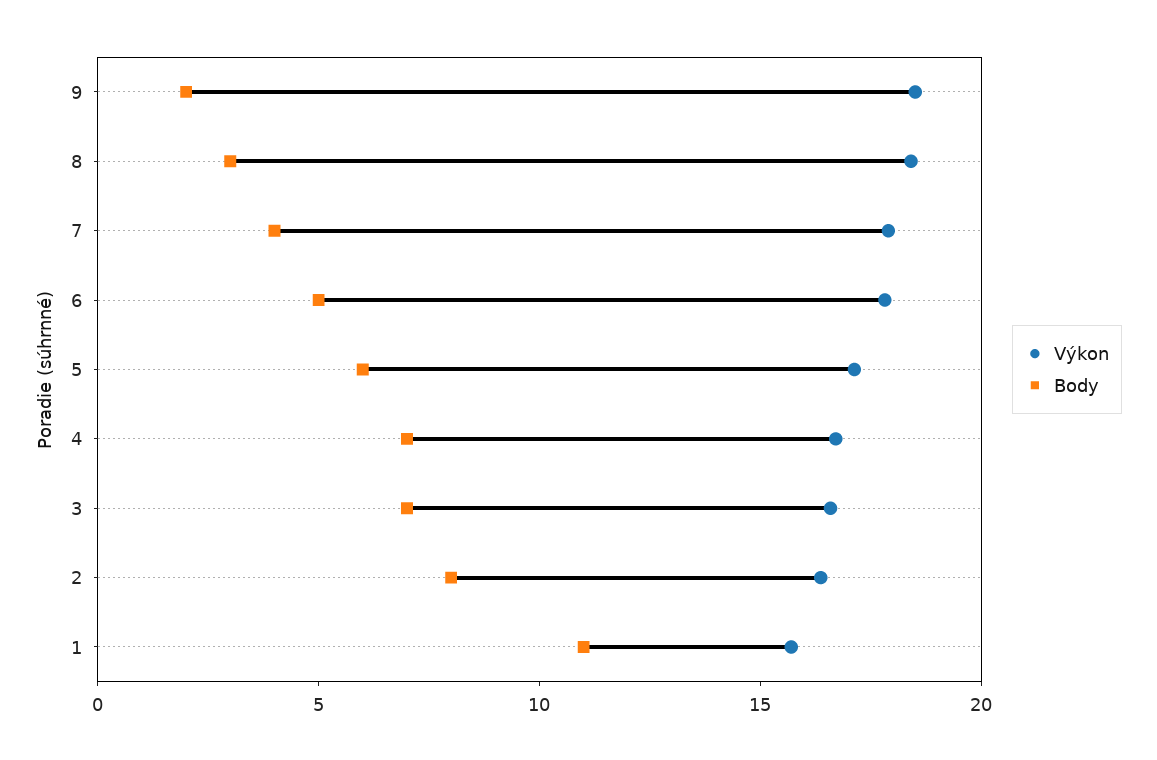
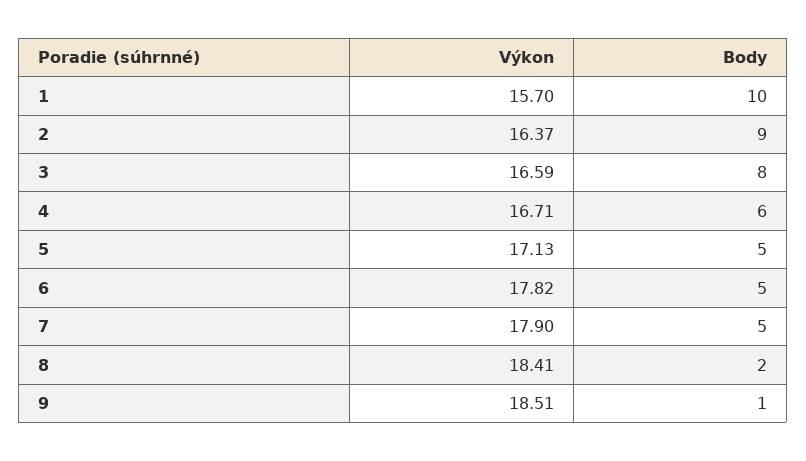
Body, 9: 2 -> 1
Body, 8: 3 -> 2
Body, 7: 4 -> 5
Body, 5: 6 -> 5
Body, 4: 7 -> 6
Body, 3: 7 -> 8
Body, 2: 8 -> 9
Body, 1: 11 -> 10

